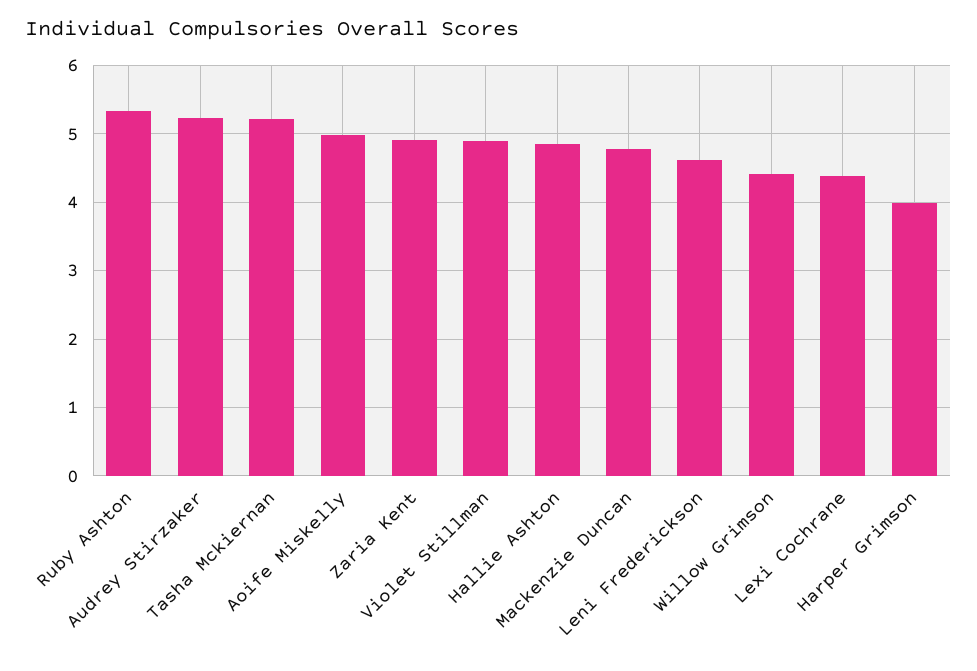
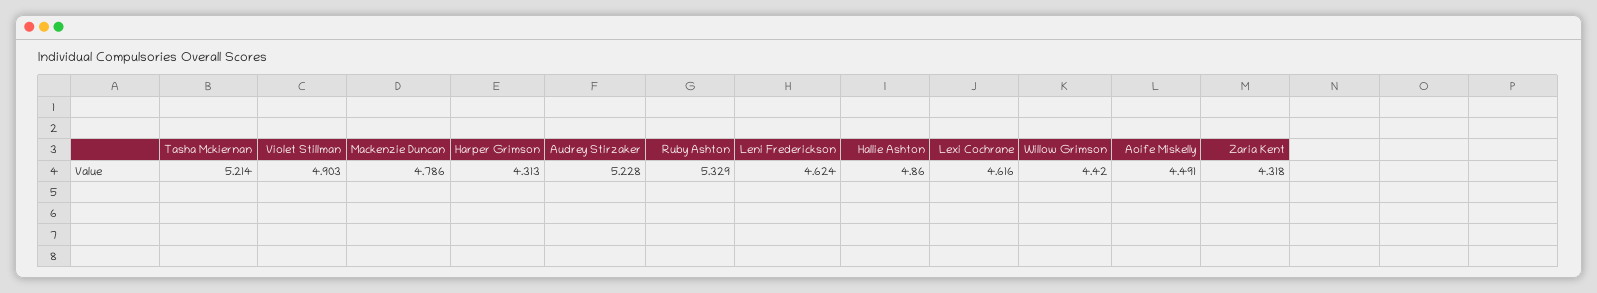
Aoife Miskelly: 5 -> 4.491
Zaria Kent: 4.9 -> 4.318
Lexi Cochrane: 4.4 -> 4.616
Harper Grimson: 4 -> 4.313

